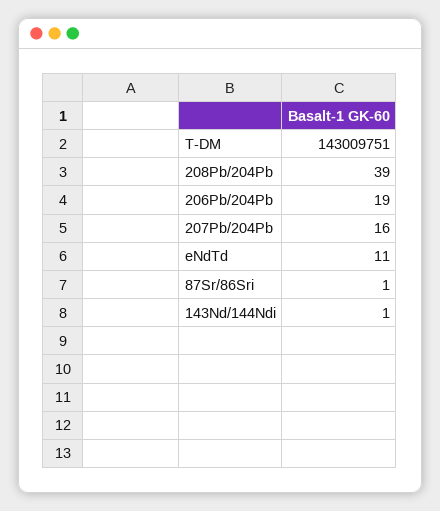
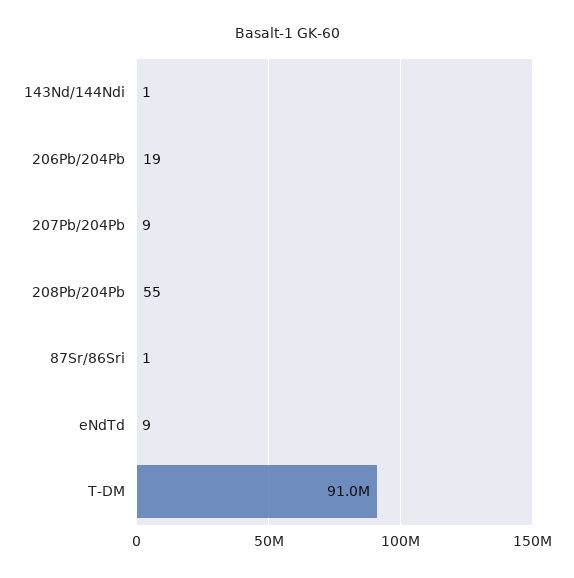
T-DM: 143009751 -> 91000000
208Pb/204Pb: 39 -> 55
207Pb/204Pb: 16 -> 9
eNdTd: 11 -> 9

